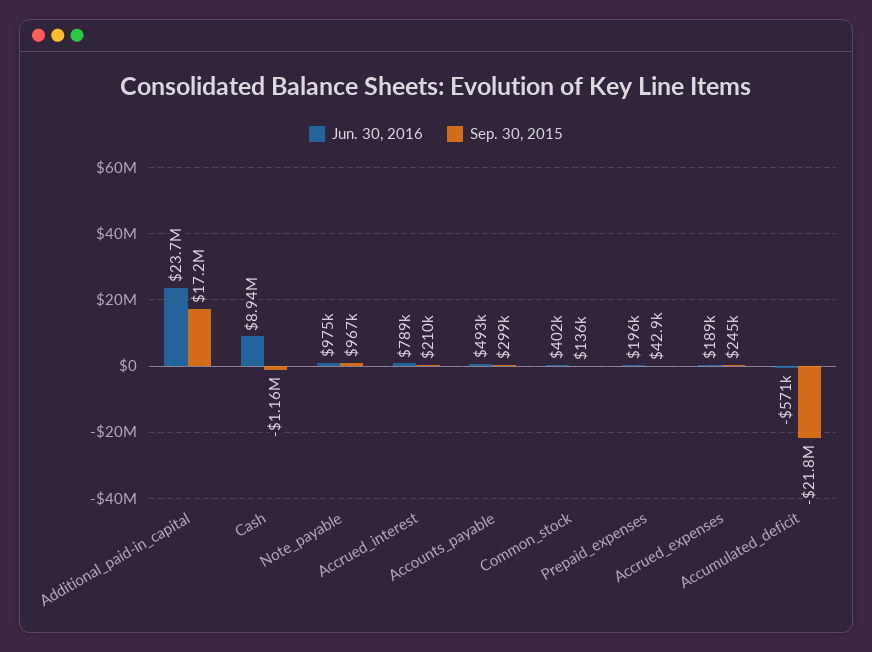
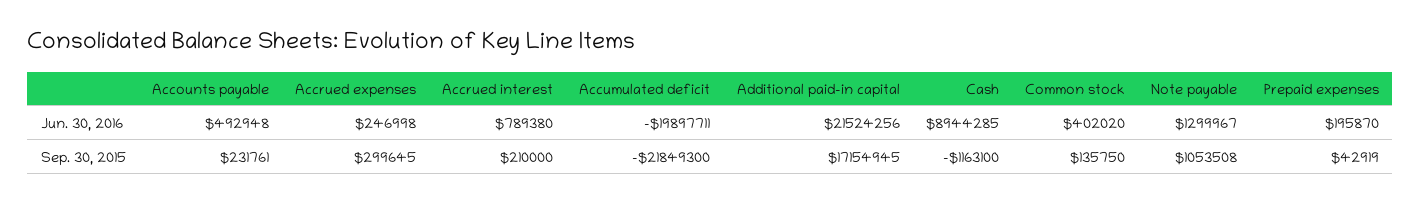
Jun. 30, 2016, Additional_paid-in_capital: 23700000 -> 21524256
Jun. 30, 2016, Note_payable: 975000 -> 1299967
Sep. 30, 2015, Note_payable: 967000 -> 1053508
Sep. 30, 2015, Accounts_payable: 299000 -> 231761
Jun. 30, 2016, Accrued_expenses: 189000 -> 246998
Sep. 30, 2015, Accrued_expenses: 245000 -> 299645
Jun. 30, 2016, Accumulated_deficit: -571000 -> -19897711

